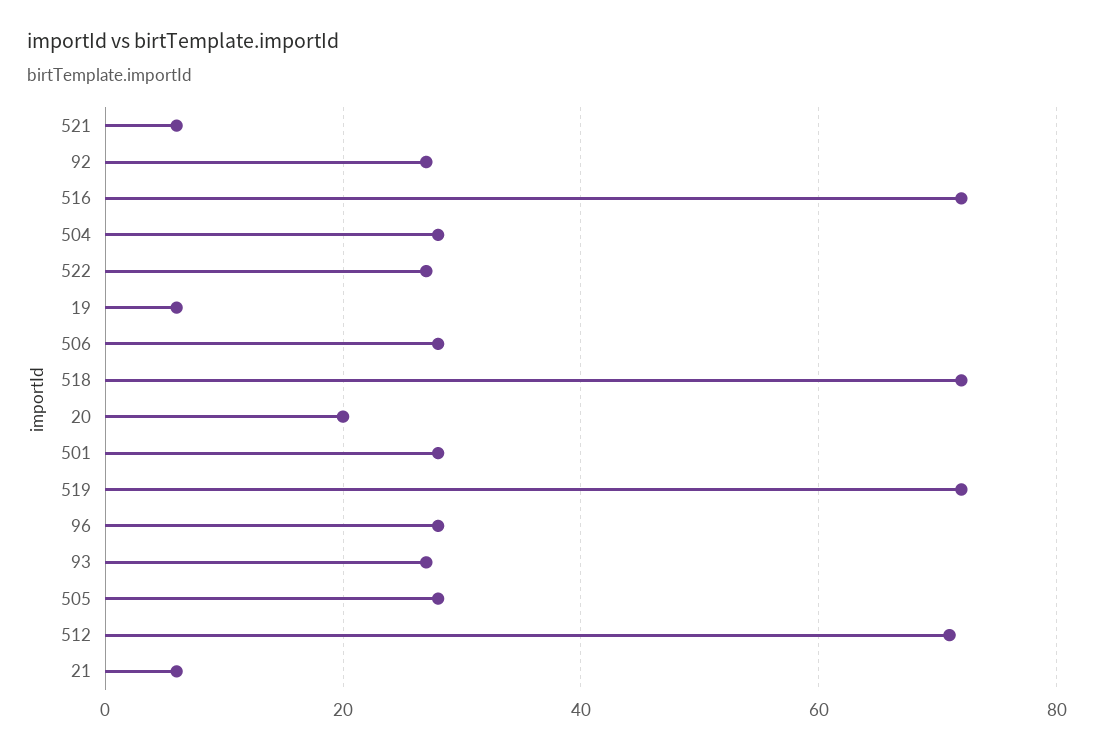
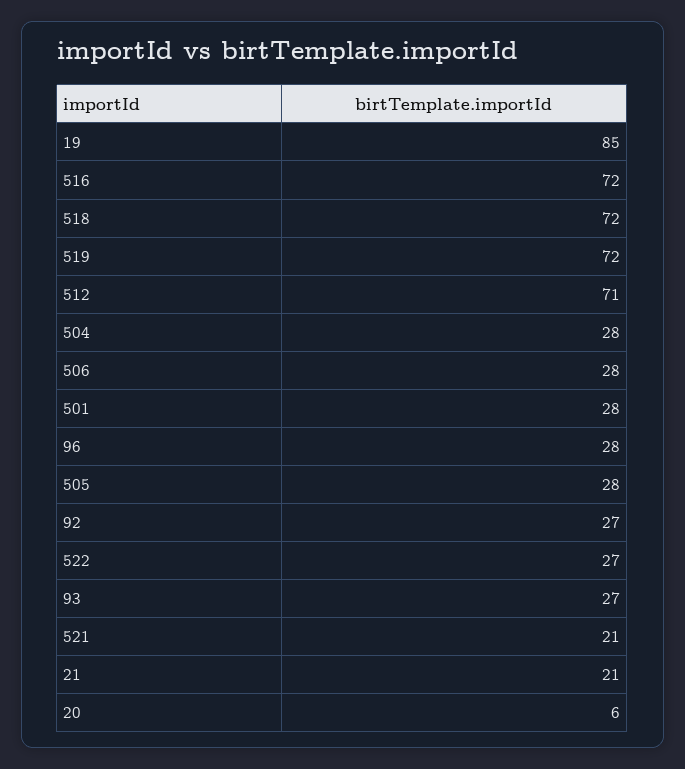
521: 5 -> 21
19: 5 -> 85
20: 20 -> 6
21: 5 -> 21

